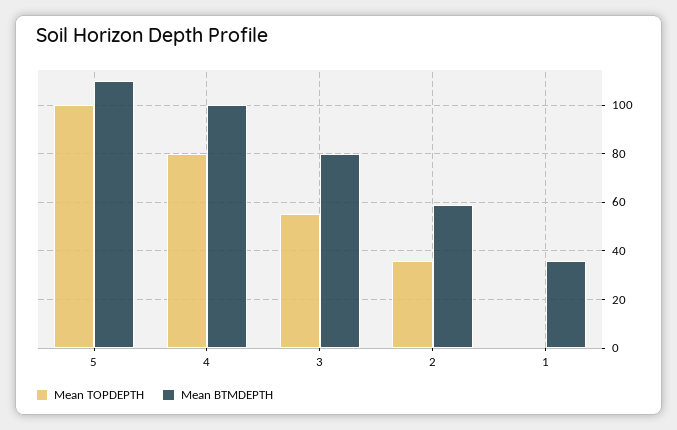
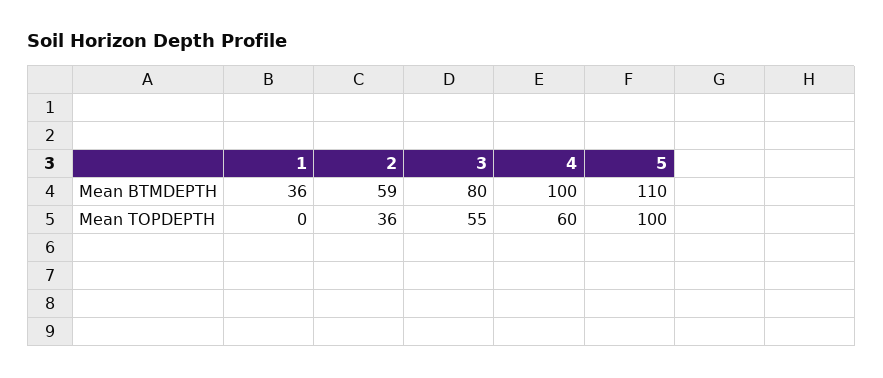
Mean TOPDEPTH, 4: 80 -> 60

